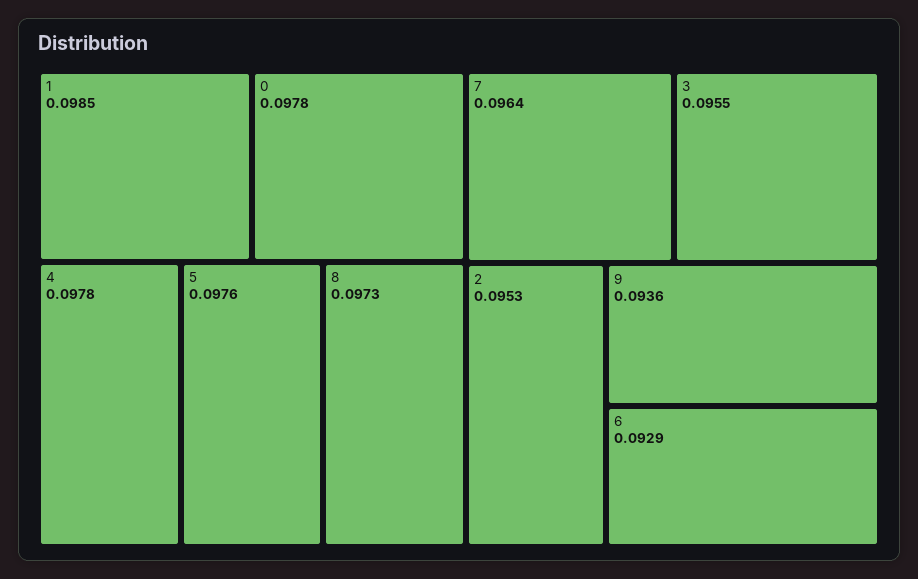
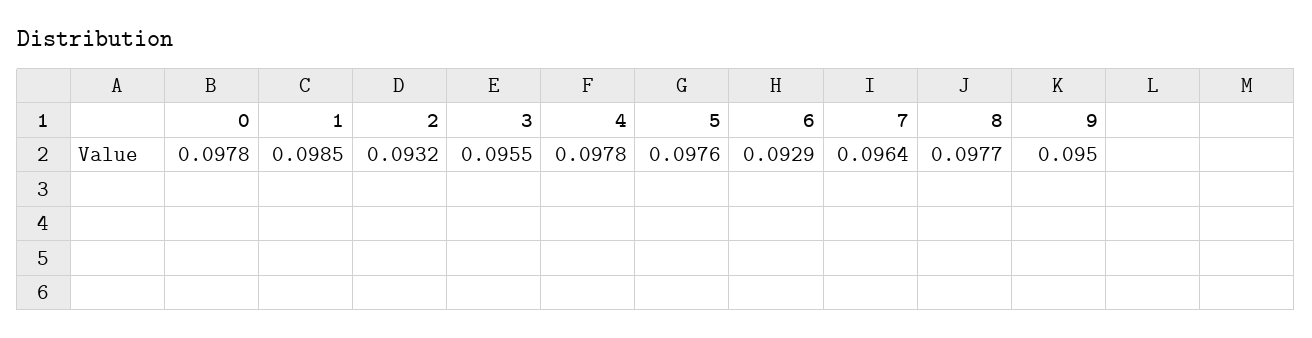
8: 0.0973 -> 0.0977
2: 0.0953 -> 0.0932
9: 0.0936 -> 0.095

